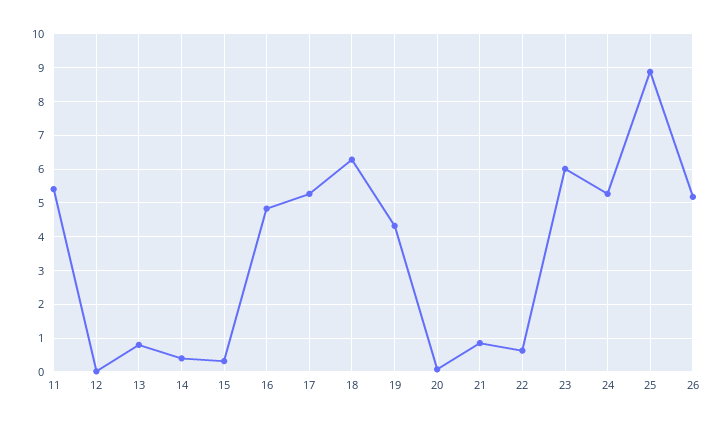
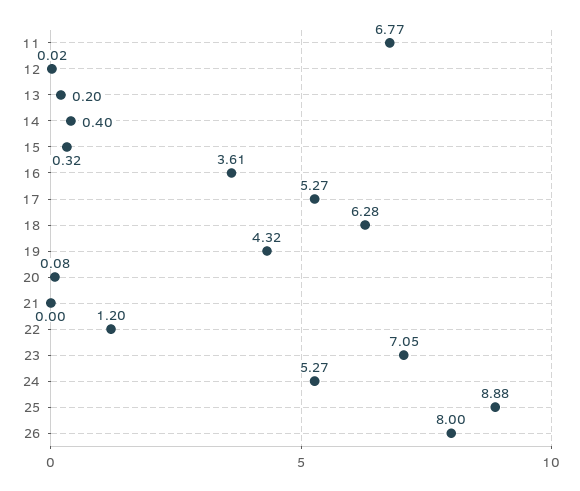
11: 5.4 -> 6.77
13: 0.8 -> 0.2
16: 4.8 -> 3.61
21: 0.8 -> 0
22: 0.6 -> 1.2
23: 6 -> 7.05
26: 5.2 -> 8

